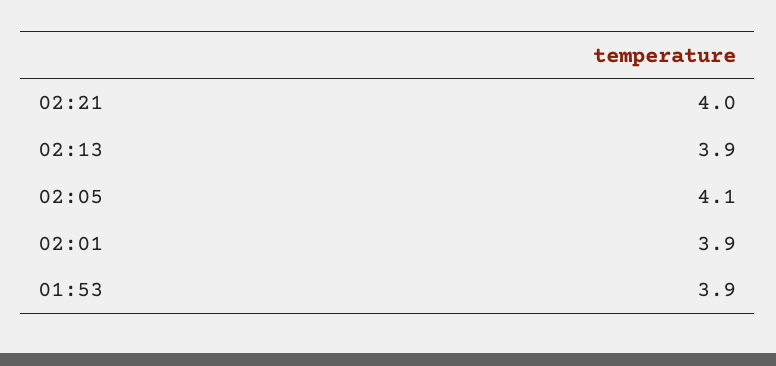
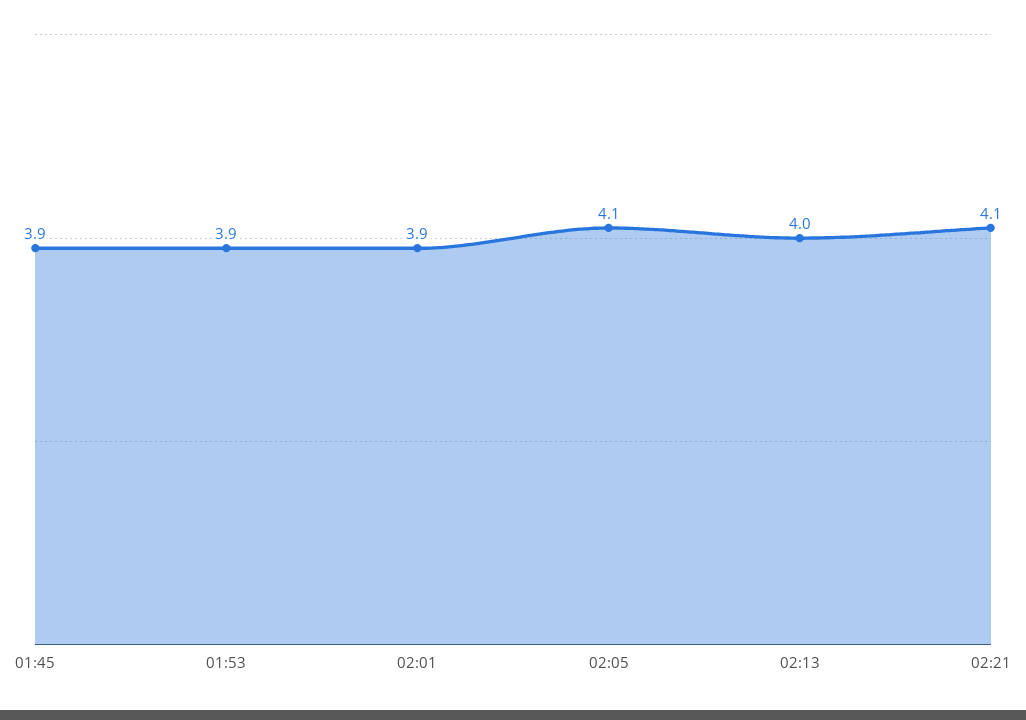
02:21: 4 -> 4.1
02:13: 3.9 -> 4
01:45: none -> 3.9

